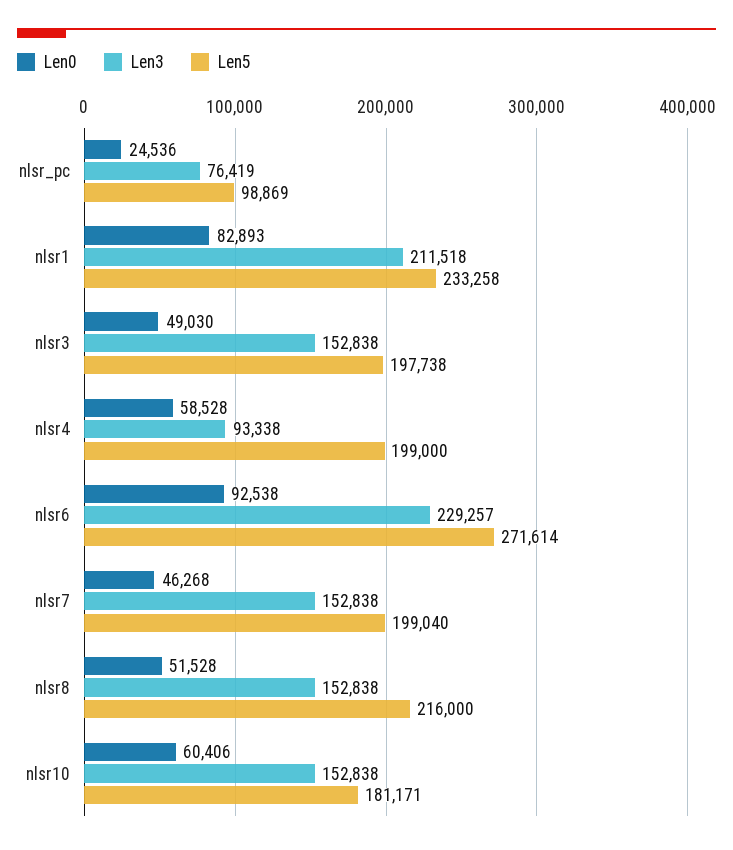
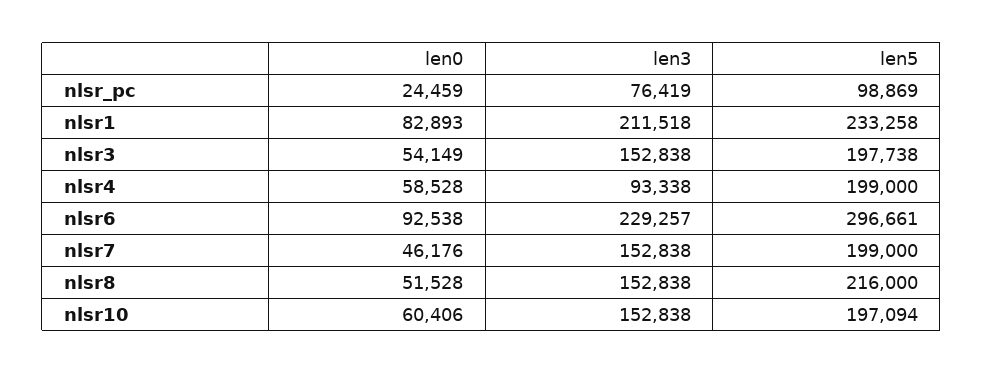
Len0, nlsr_pc: 24536 -> 24459
Len0, nlsr3: 49030 -> 54149
Len5, nlsr6: 271614 -> 296661
Len0, nlsr7: 46268 -> 46176
Len5, nlsr7: 199040 -> 199000
Len5, nlsr10: 181171 -> 197094

